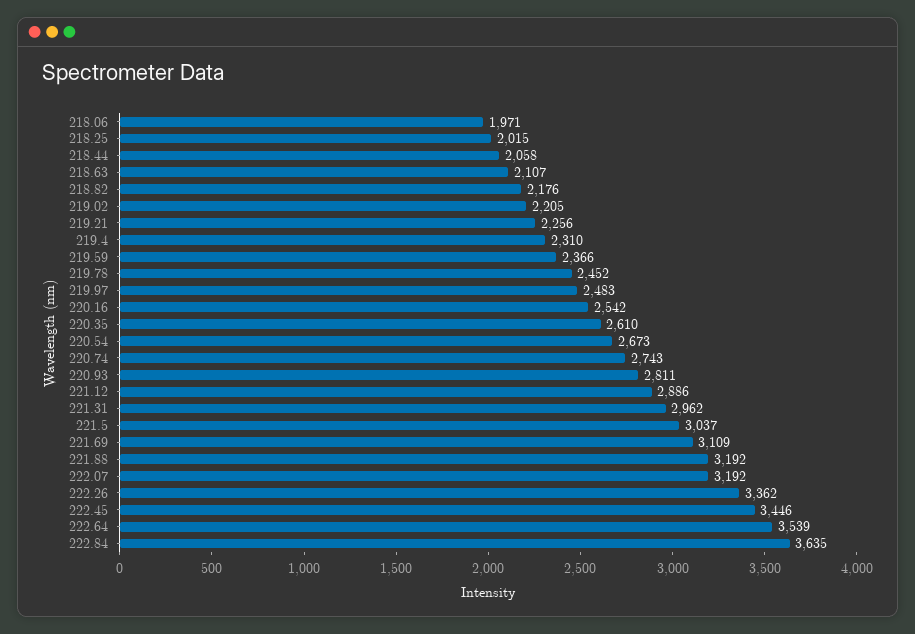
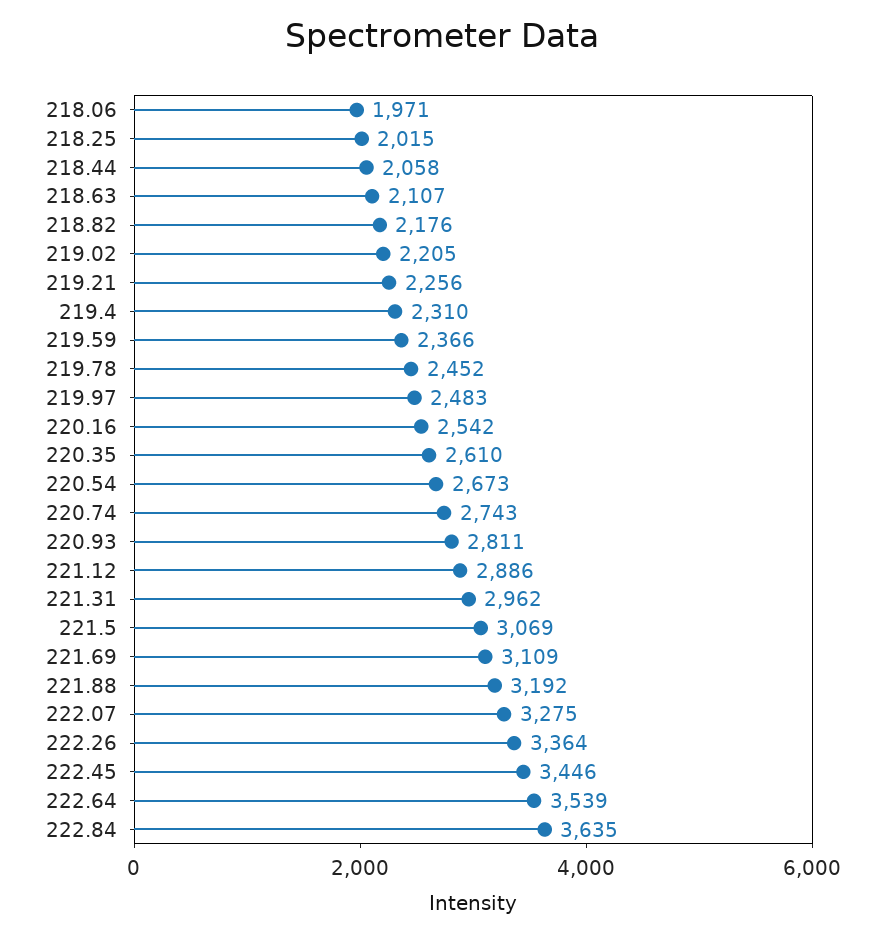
221.5: 3037 -> 3069
222.07: 3192 -> 3275
222.26: 3362 -> 3364

